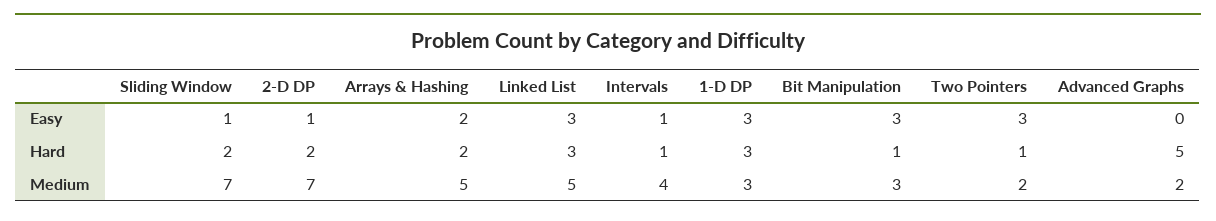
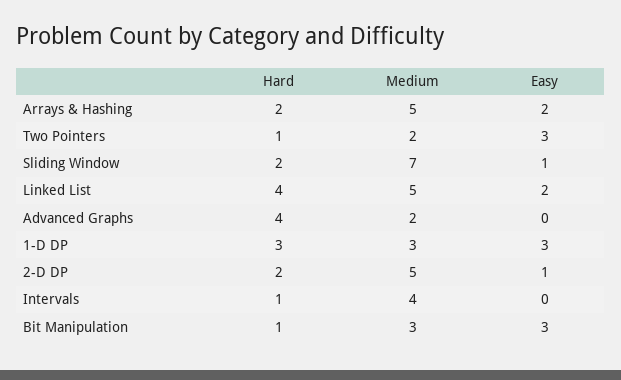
Linked List, Easy: 3 -> 2
Intervals, Easy: 1 -> 0
Linked List, Hard: 3 -> 4
Advanced Graphs, Hard: 5 -> 4
2-D DP, Medium: 7 -> 5

